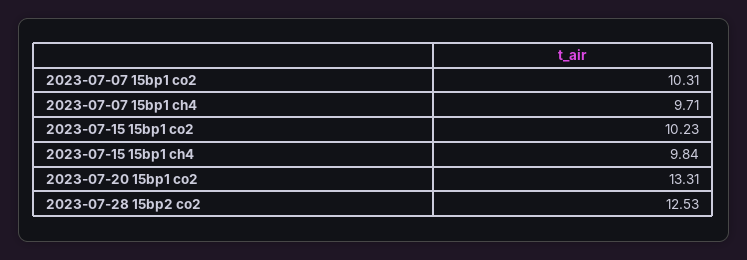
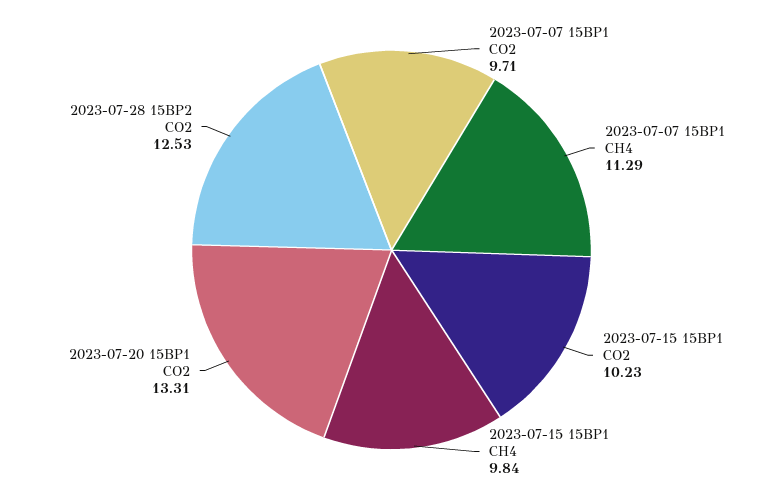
2023-07-07 15bp1 co2: 10.31 -> 9.71
2023-07-07 15bp1 ch4: 9.71 -> 11.29

